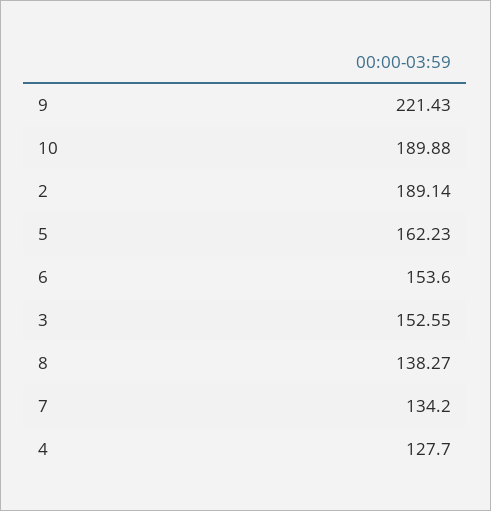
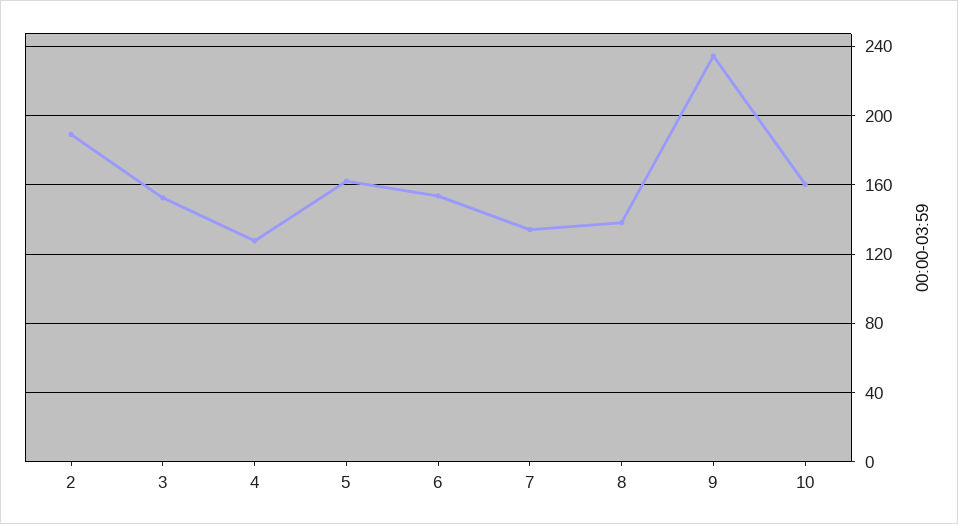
9: 221.43 -> 235
10: 189.88 -> 160

